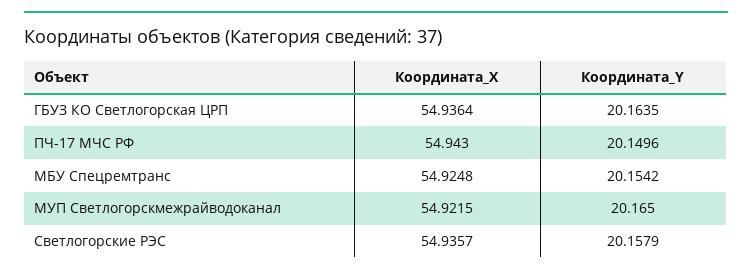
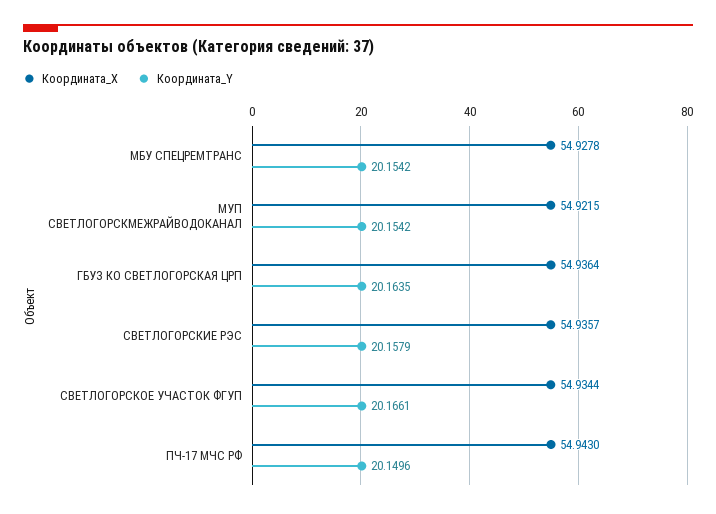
Координата_Х, МБУ Спецремтранс: 54.9248 -> 54.9278
Координата_Y, МУП Светлогорскмежрайводоканал: 20.165 -> 20.1542
Координата_Х, СВЕТЛОГОРСКОЕ УЧАСТОК ФГУП: none -> 54.9344
Координата_Y, СВЕТЛОГОРСКОЕ УЧАСТОК ФГУП: none -> 20.1661

